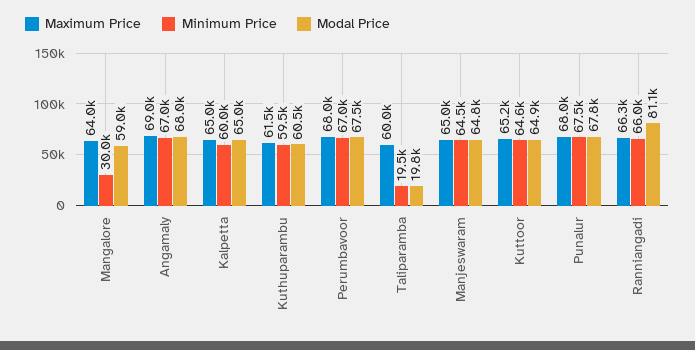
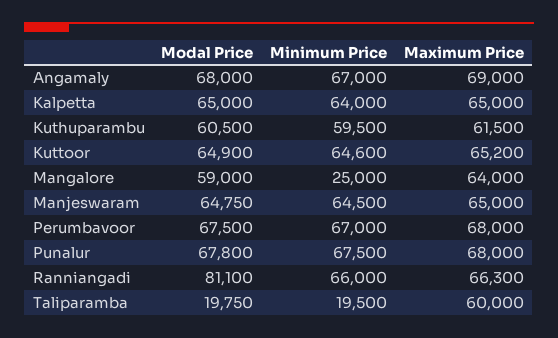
Minimum Price, Mangalore: 30000 -> 25000
Minimum Price, Kalpetta: 60000 -> 64000

